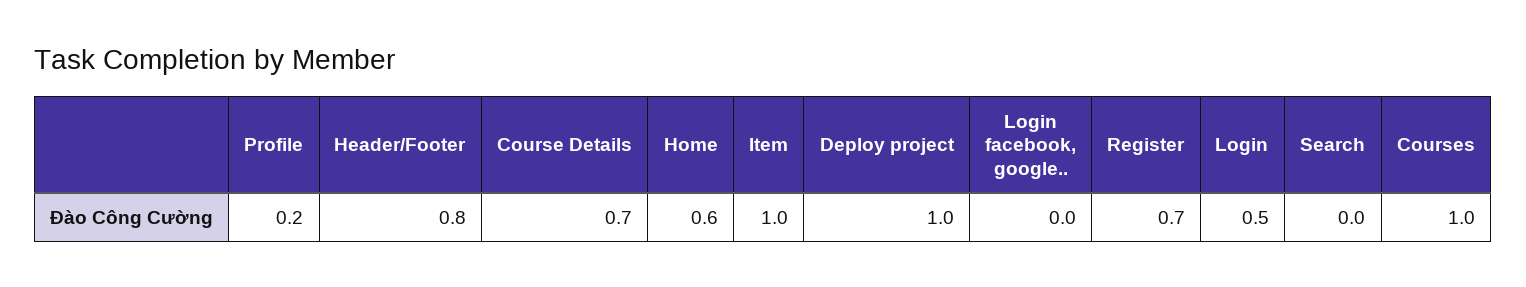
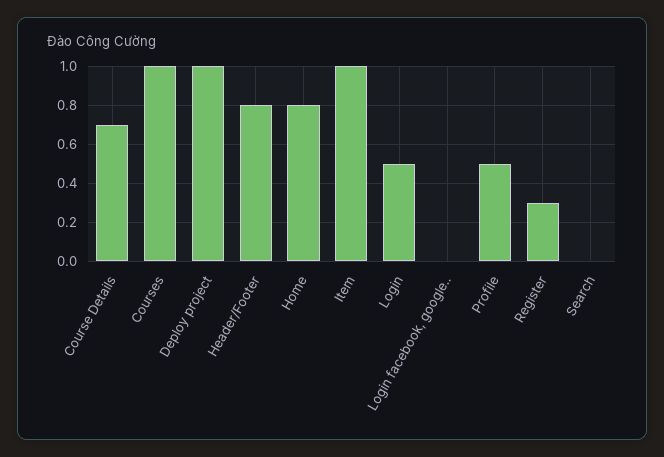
Profile: 0.2 -> 0.5
Home: 0.6 -> 0.8
Register: 0.7 -> 0.3

